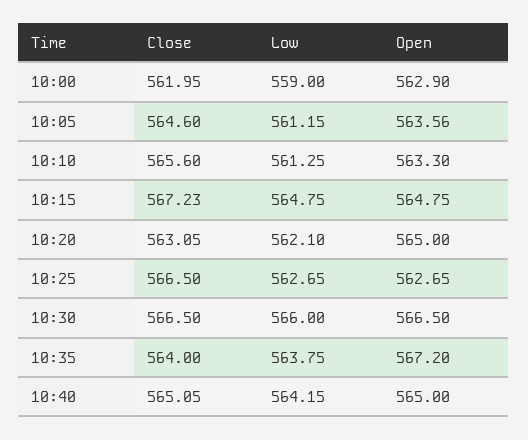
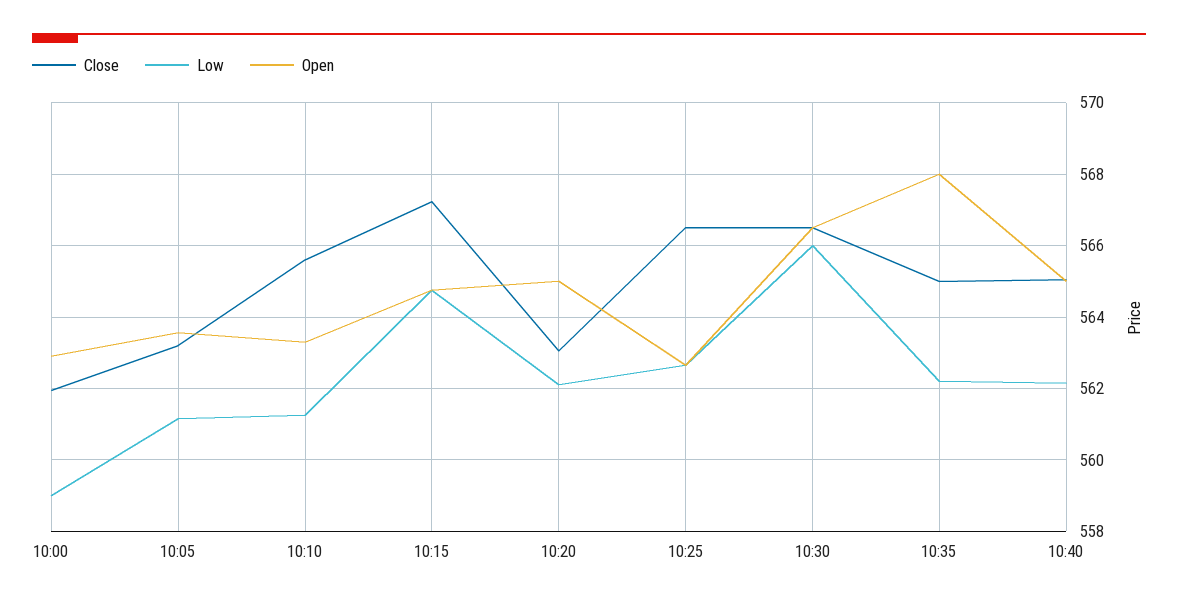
Close, 10:05: 564.6 -> 563.2
Close, 10:35: 564 -> 565
Low, 10:35: 563.75 -> 562.2
Open, 10:35: 567.2 -> 568
Low, 10:40: 564.15 -> 562.2

